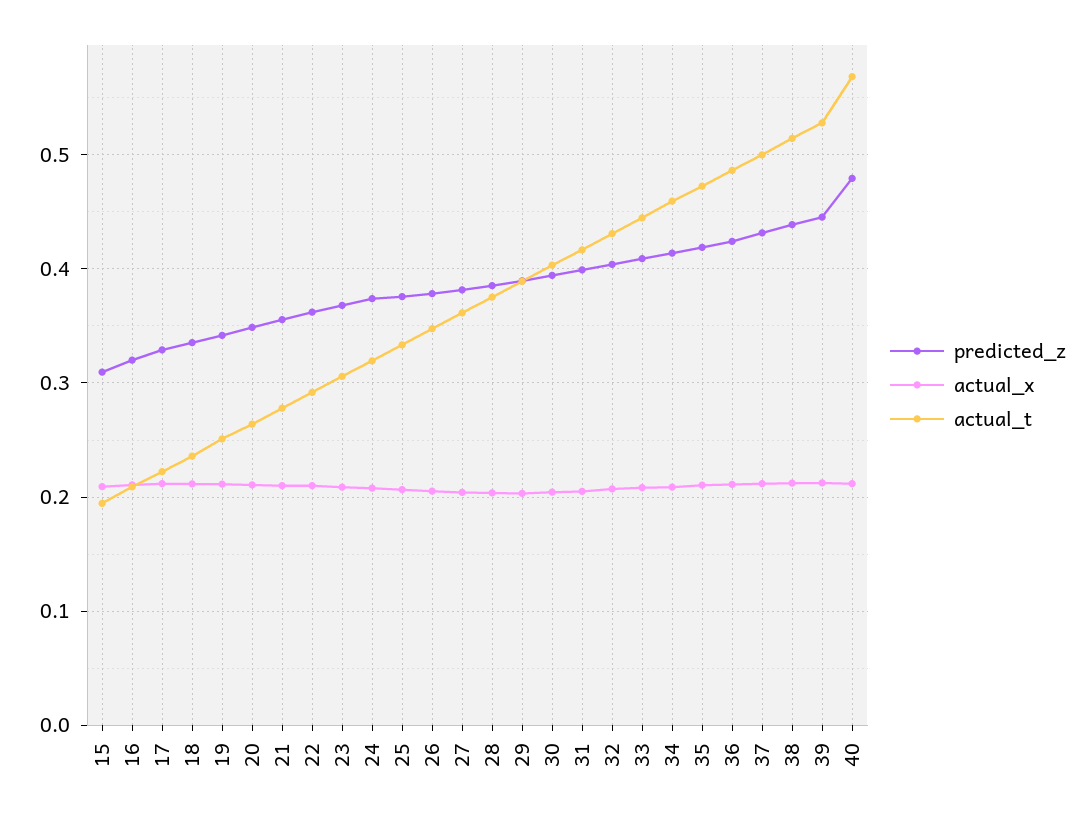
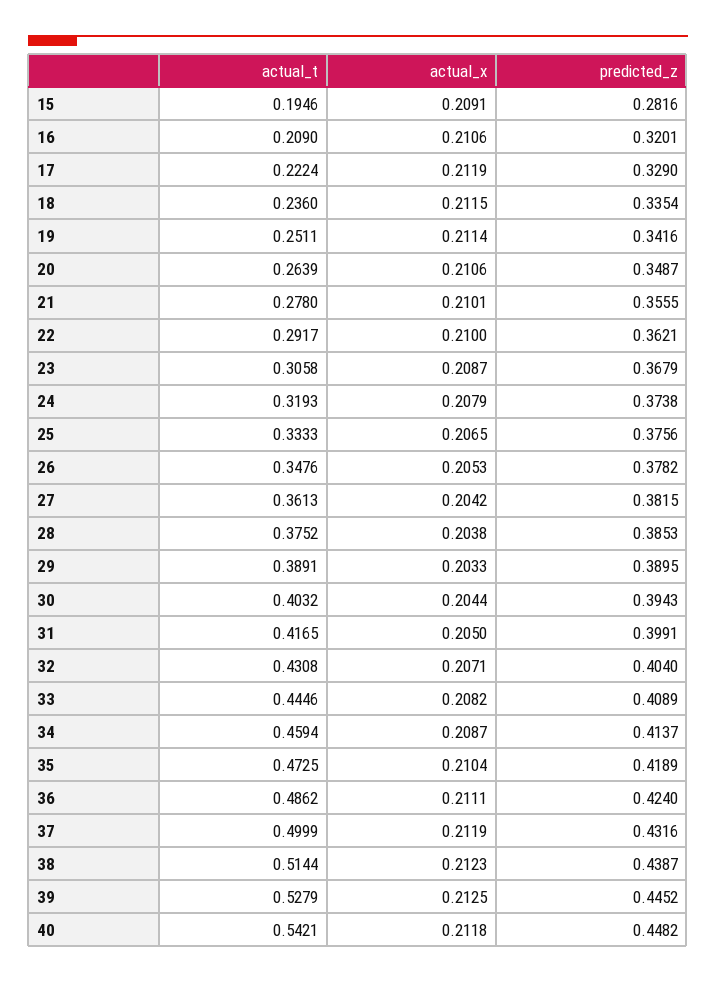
predicted_z, 15: 0.31 -> 0.2816
predicted_z, 40: 0.48 -> 0.4482
actual_t, 40: 0.57 -> 0.5421

